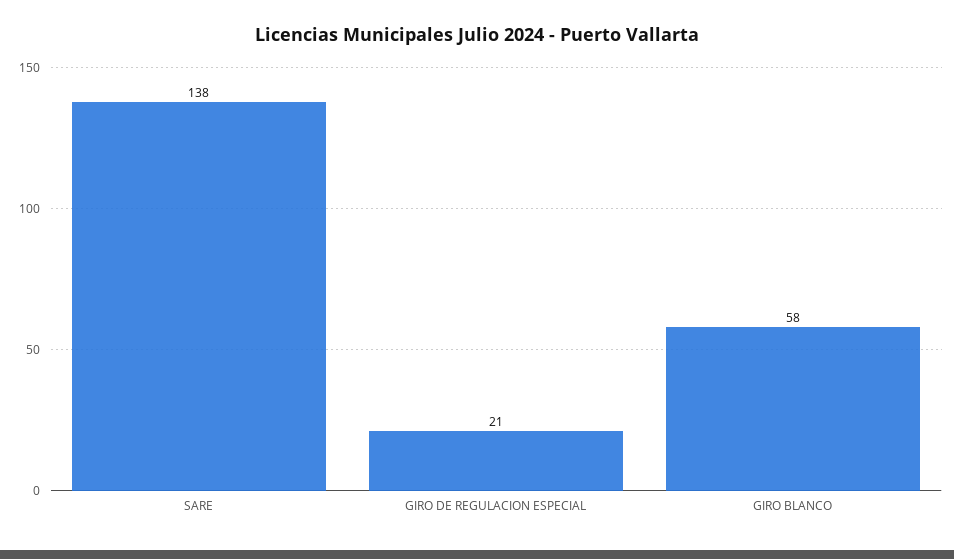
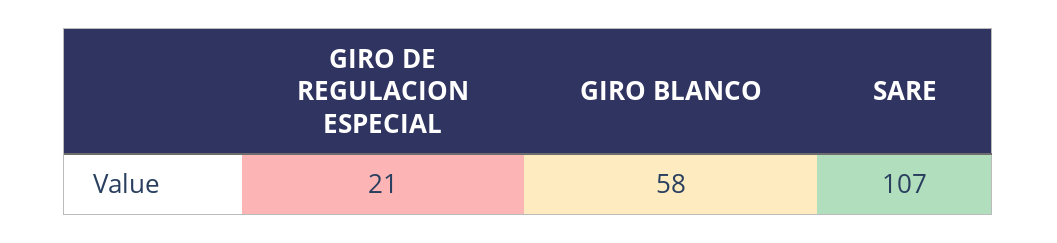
SARE: 138 -> 107

